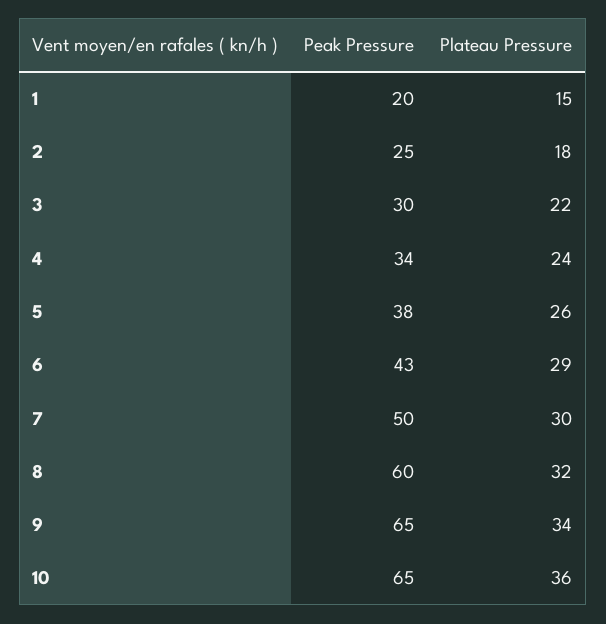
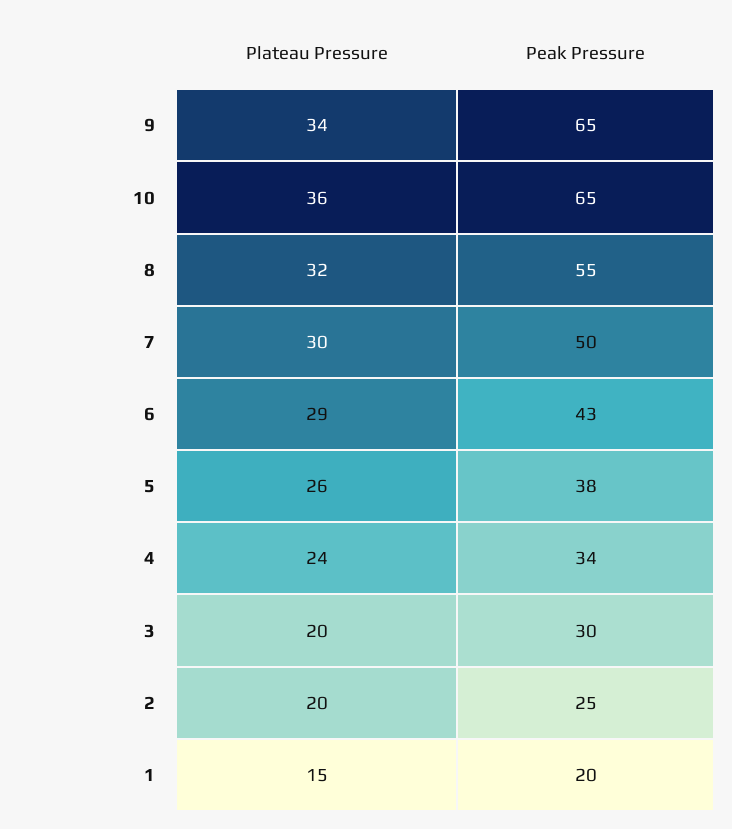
Plateau Pressure, 2: 18 -> 20
Plateau Pressure, 3: 22 -> 20
Peak Pressure, 8: 60 -> 55

